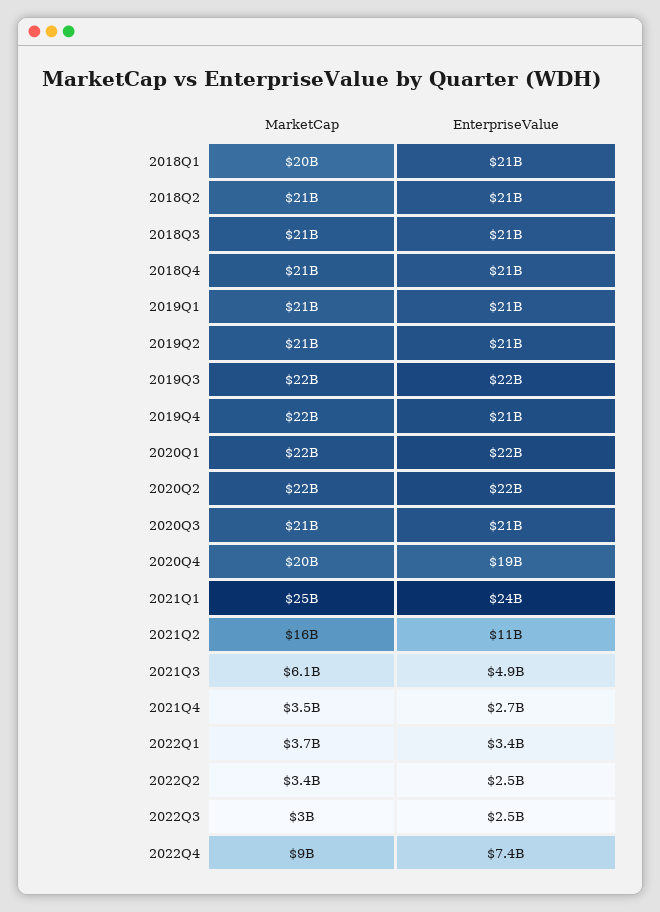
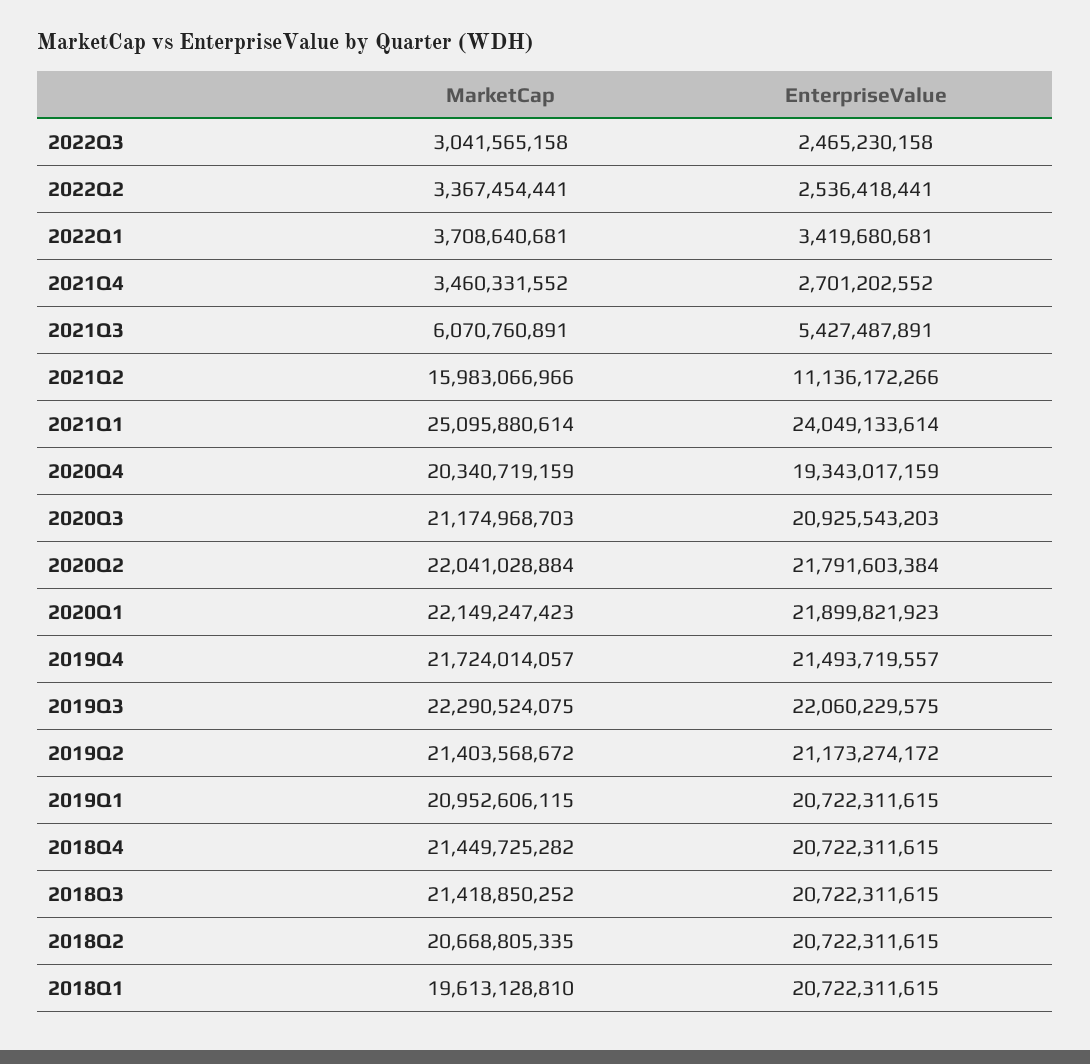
EnterpriseValue, 2021Q3: 4900000000 -> 5427487891
MarketCap, 2022Q4: 9000000000 -> none
EnterpriseValue, 2022Q4: 7400000000 -> none

